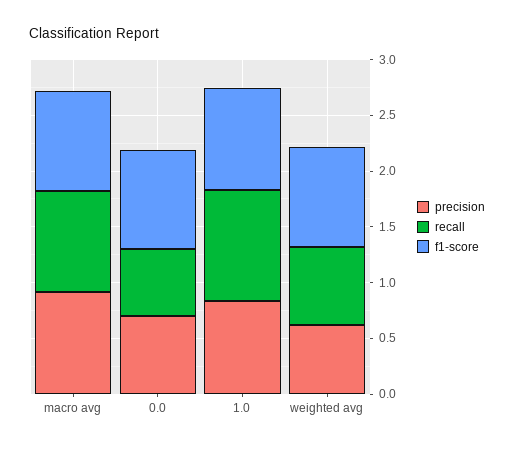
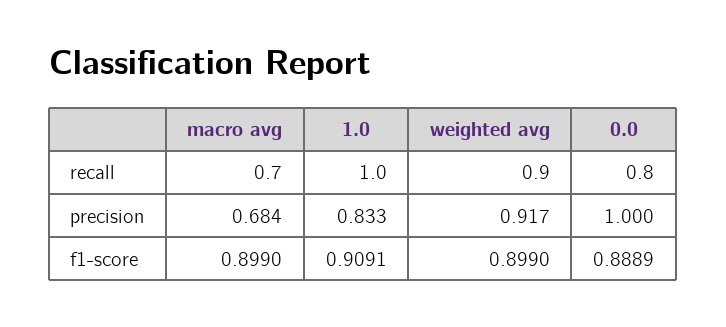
precision, macro avg: 0.9 -> 0.684
recall, macro avg: 0.9 -> 0.7
precision, 0.0: 0.7 -> 1
recall, 0.0: 0.6 -> 0.8
precision, weighted avg: 0.6 -> 0.917
recall, weighted avg: 0.7 -> 0.9

